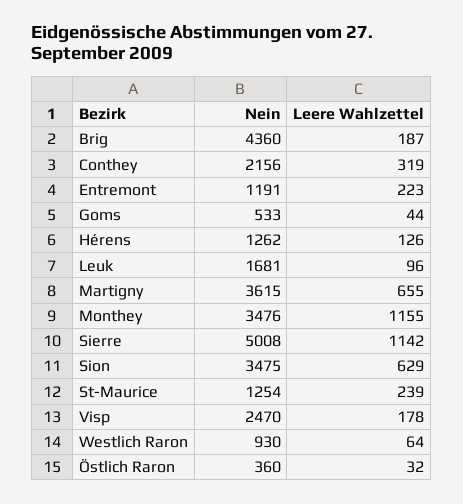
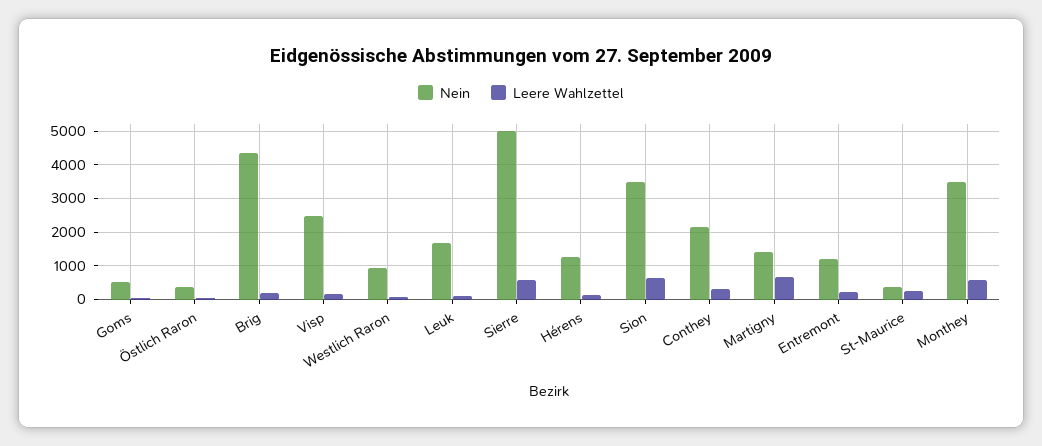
Nein, Martigny: 3615 -> 1400
Leere Wahlzettel, Monthey: 1155 -> 600
Leere Wahlzettel, Sierre: 1142 -> 600
Nein, St-Maurice: 1254 -> 400

